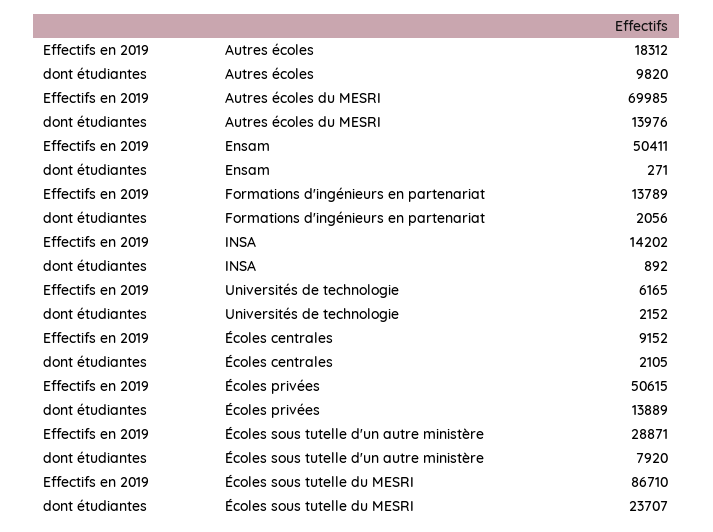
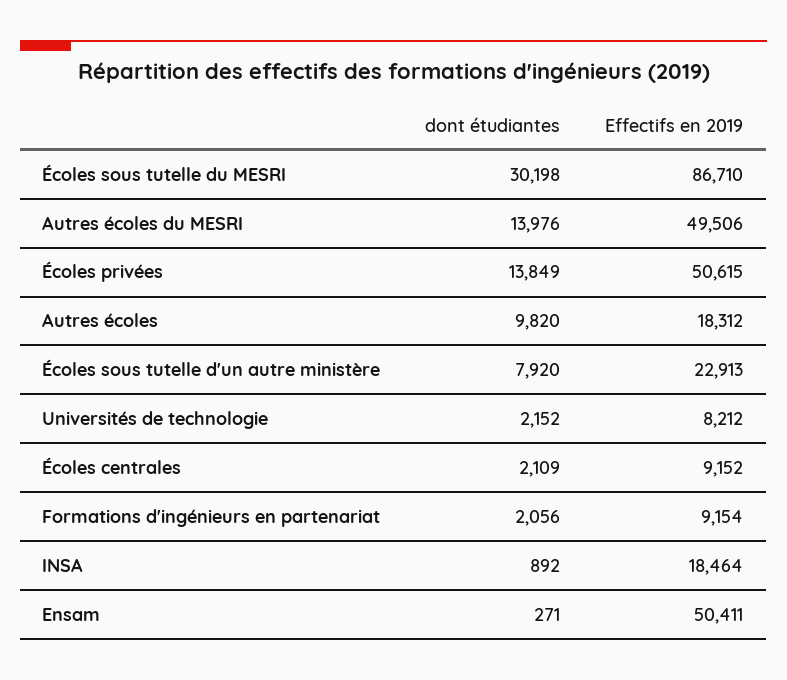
Effectifs en 2019, Autres écoles du MESRI: 69985 -> 49506
Effectifs en 2019, Formations d'ingénieurs en partenariat: 13789 -> 9154
Effectifs en 2019, INSA: 14202 -> 18464
Effectifs en 2019, Universités de technologie: 6165 -> 8212
dont étudiantes, Écoles centrales: 2105 -> 2109
dont étudiantes, Écoles privées: 13889 -> 13849
Effectifs en 2019, Écoles sous tutelle d'un autre ministère: 28871 -> 22913
dont étudiantes, Écoles sous tutelle du MESRI: 23707 -> 30198

